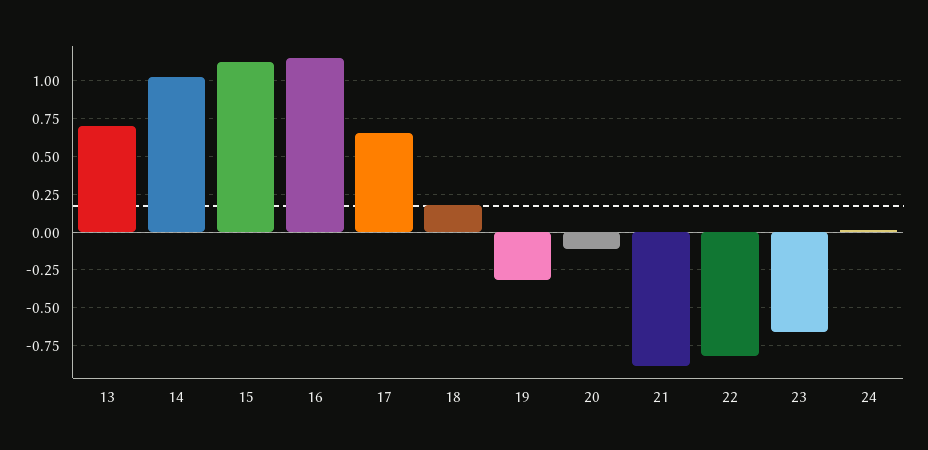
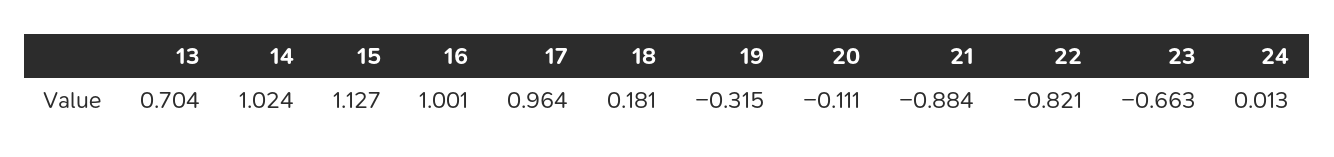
16: 1.15 -> 1.001
17: 0.65 -> 0.964

